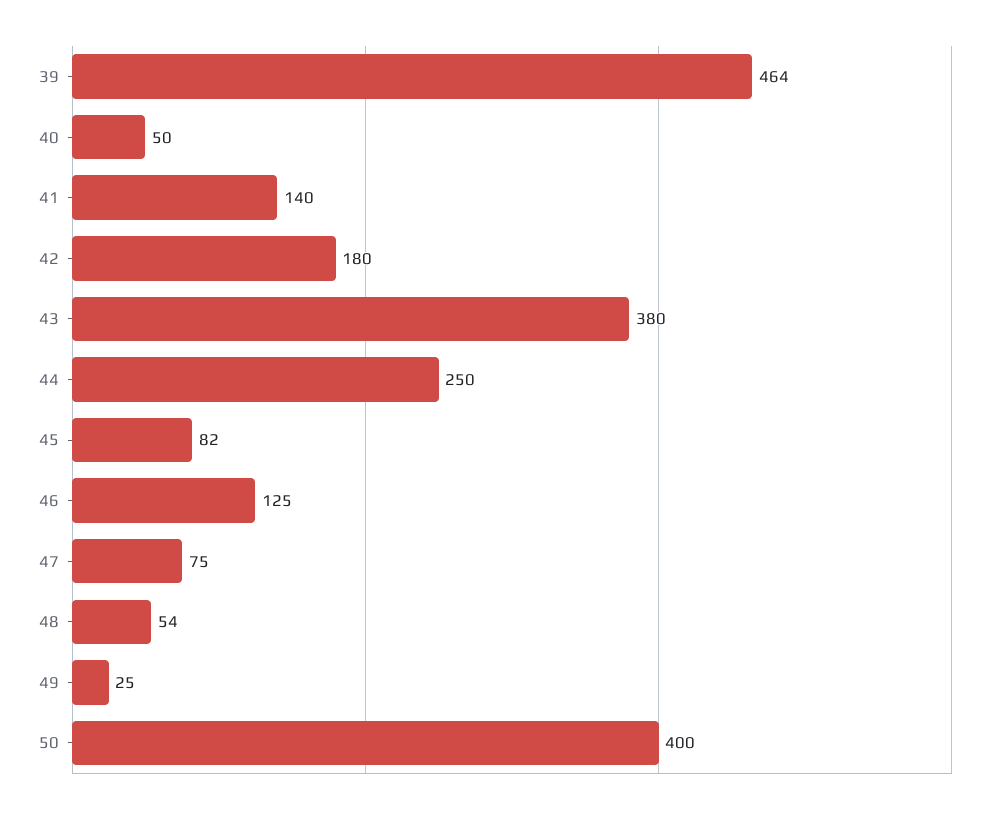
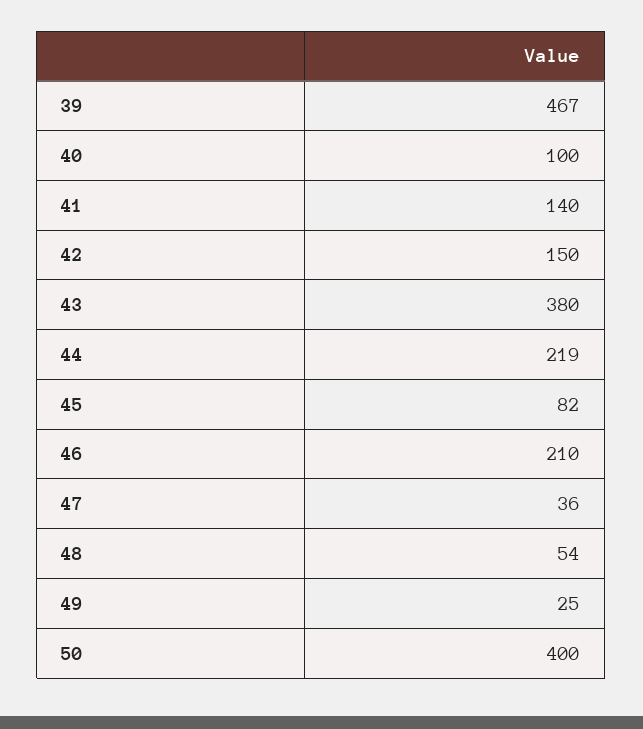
39: 464 -> 467
40: 50 -> 100
42: 180 -> 150
44: 250 -> 219
46: 125 -> 210
47: 75 -> 36

